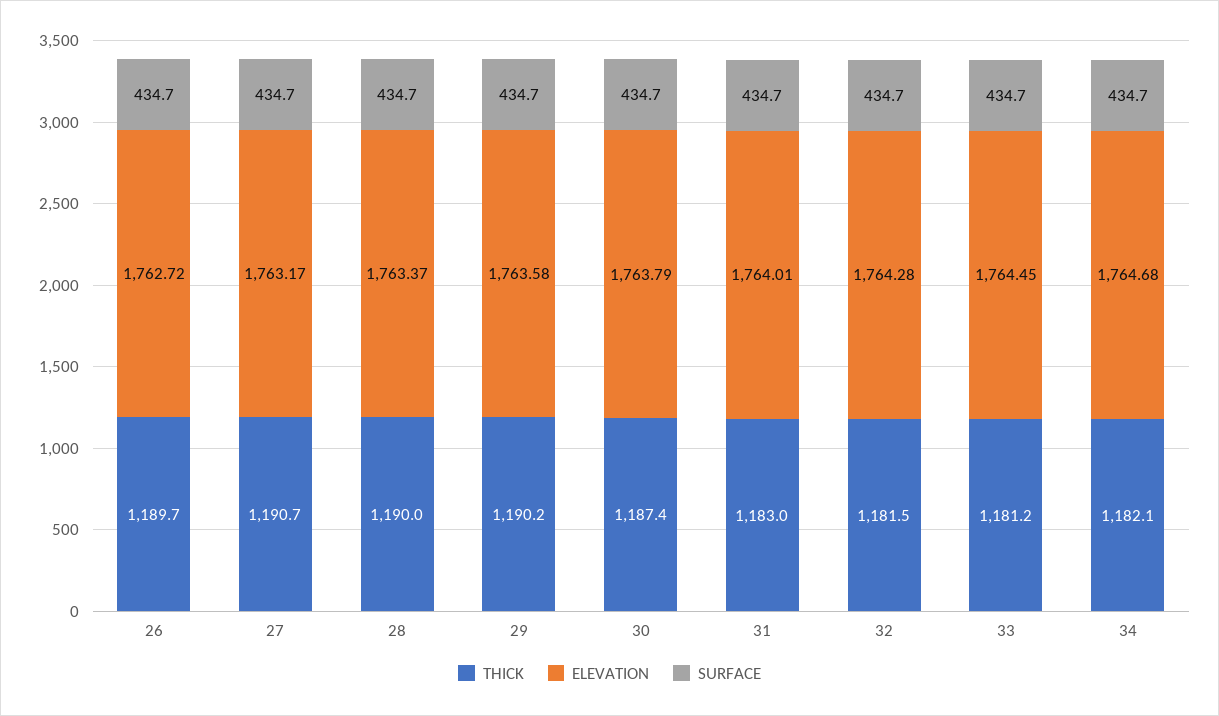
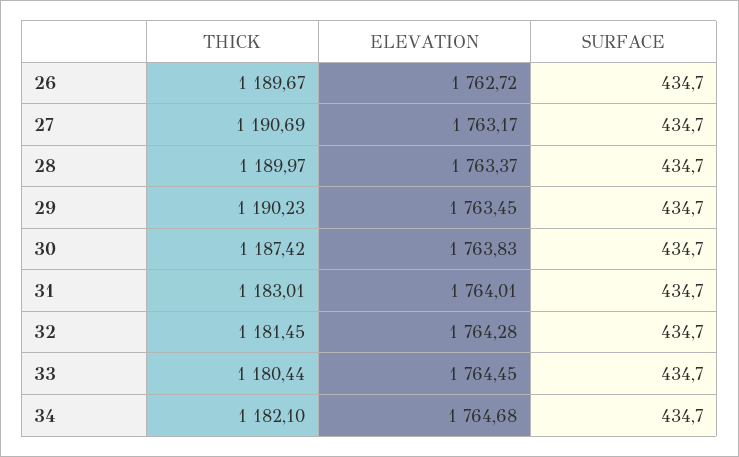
ELEVATION, 29: 1763.58 -> 1763.45
ELEVATION, 30: 1763.79 -> 1763.83
THICK, 33: 1181.2 -> 1180.44

